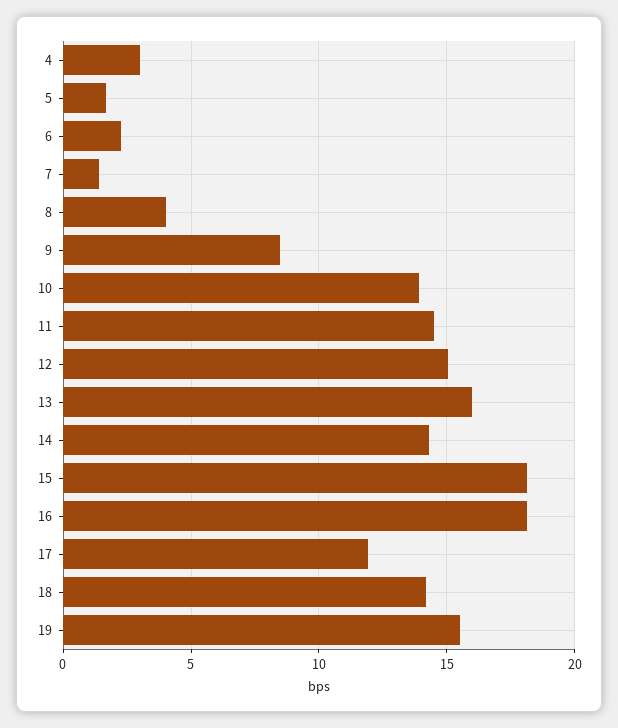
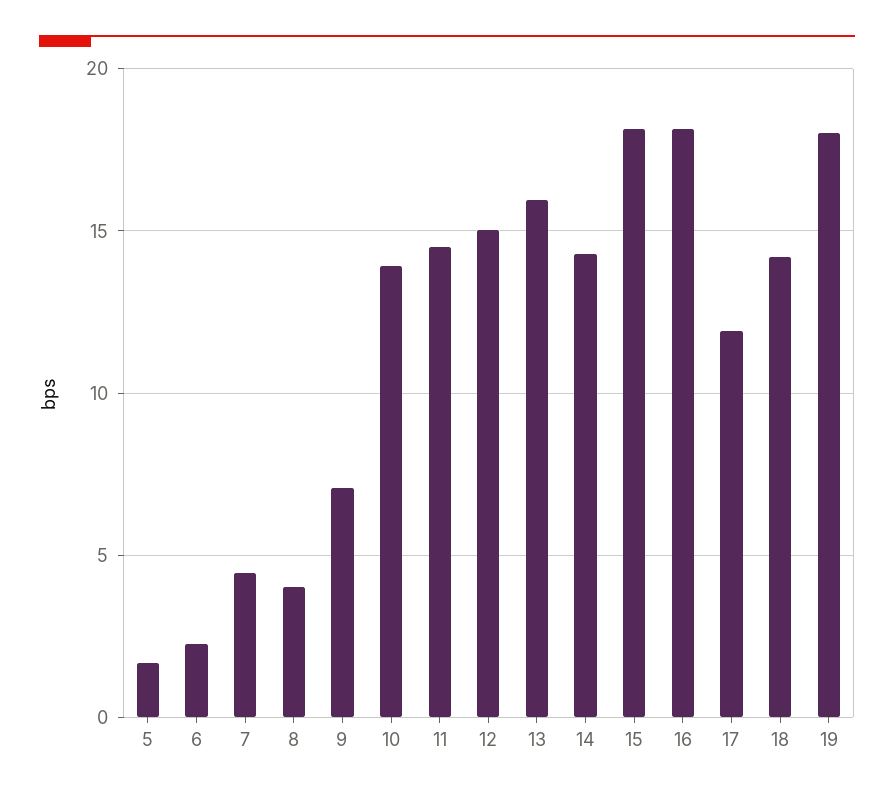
4: 3 -> none
7: 1.5 -> 4.5
9: 8.5 -> 7
19: 15.5 -> 18

